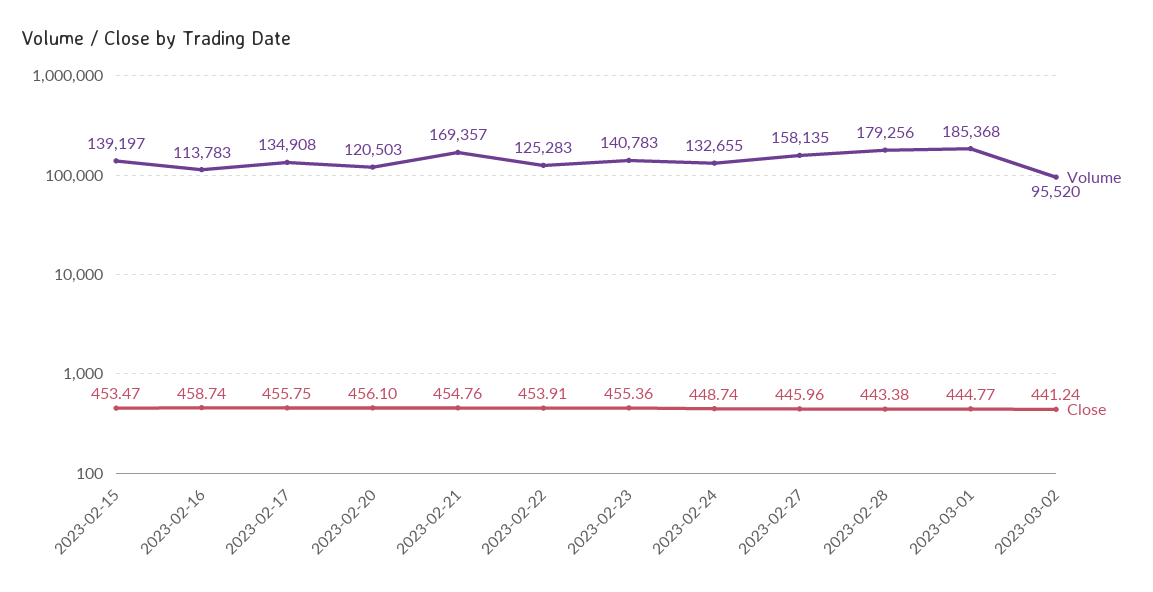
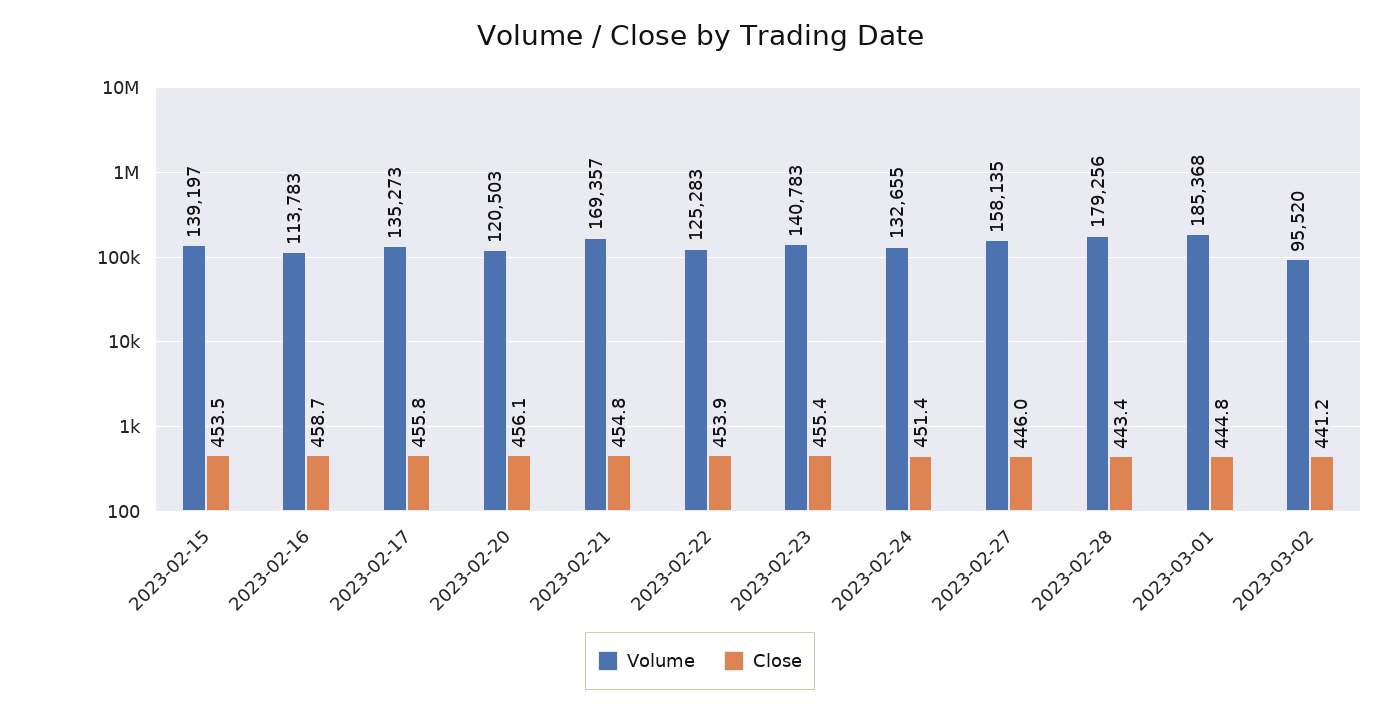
Volume, 2023-02-17: 134908 -> 135273
Close, 2023-02-24: 448.74 -> 451.4

